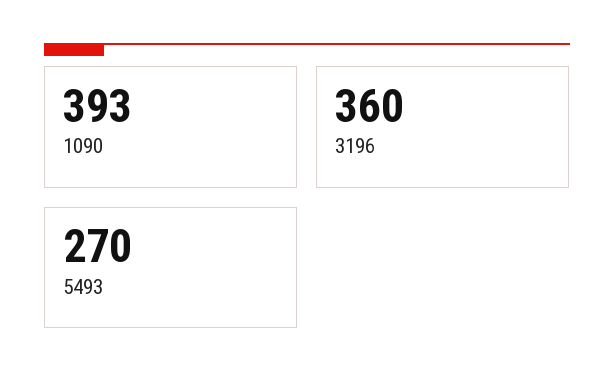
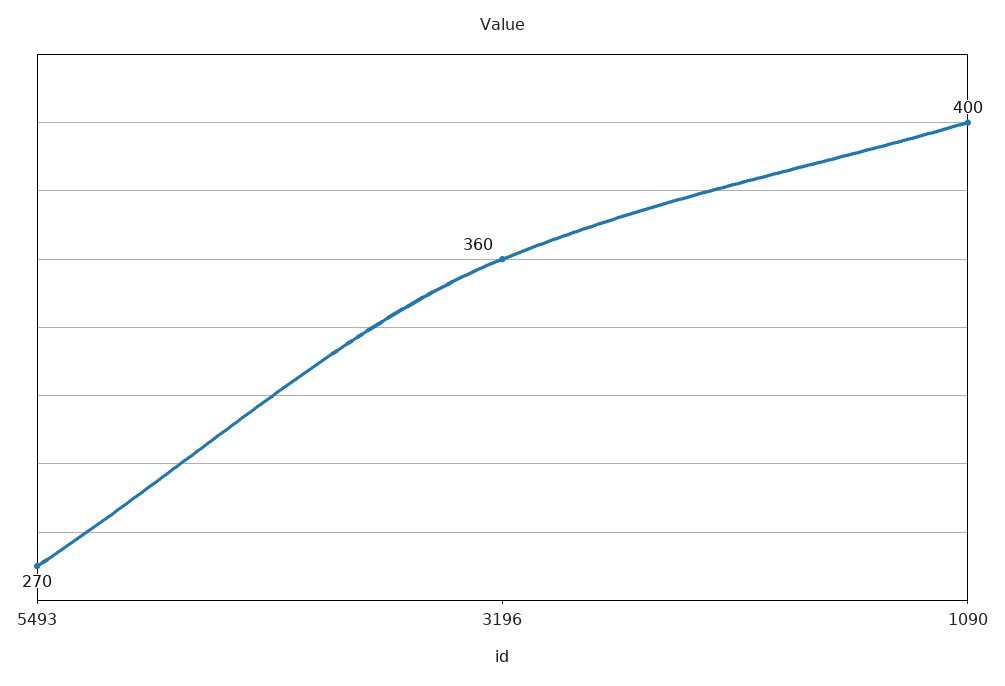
1090: 393 -> 400

